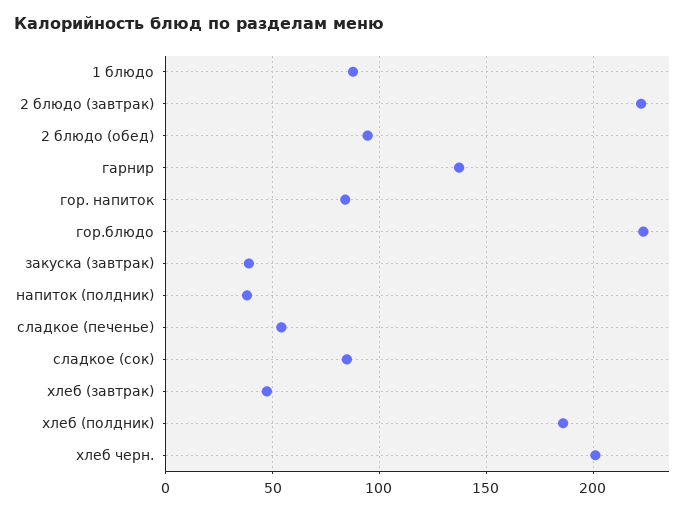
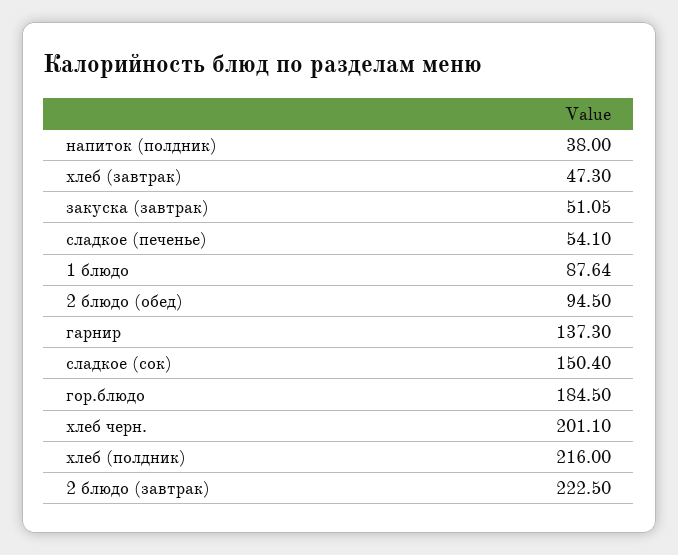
гор. напиток: 85 -> none
гор.блюдо: 225 -> 184.5
закуска (завтрак): 40 -> 51.05
сладкое (сок): 85 -> 150.4
хлеб (полдник): 185 -> 216

